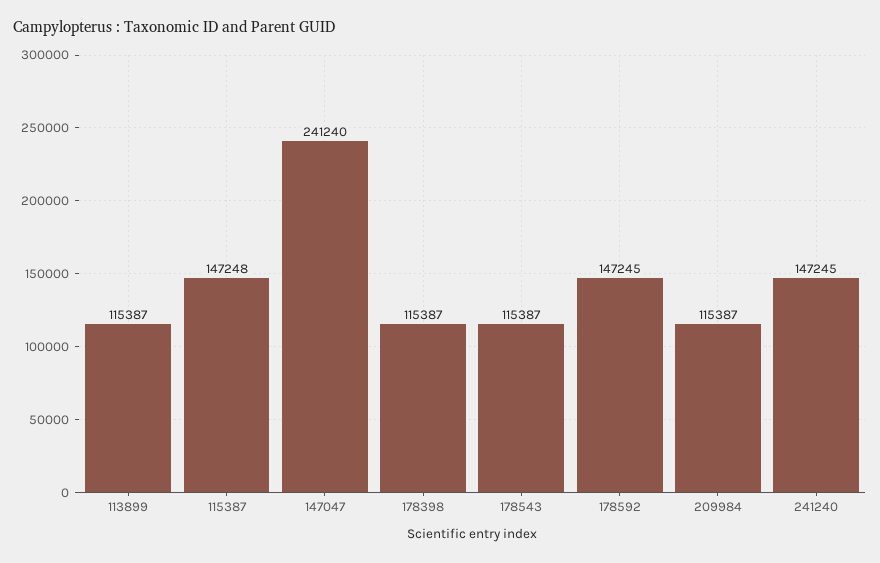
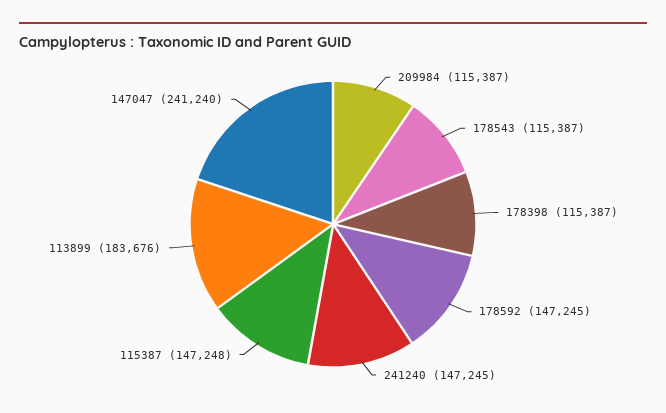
113899: 115387 -> 183676

